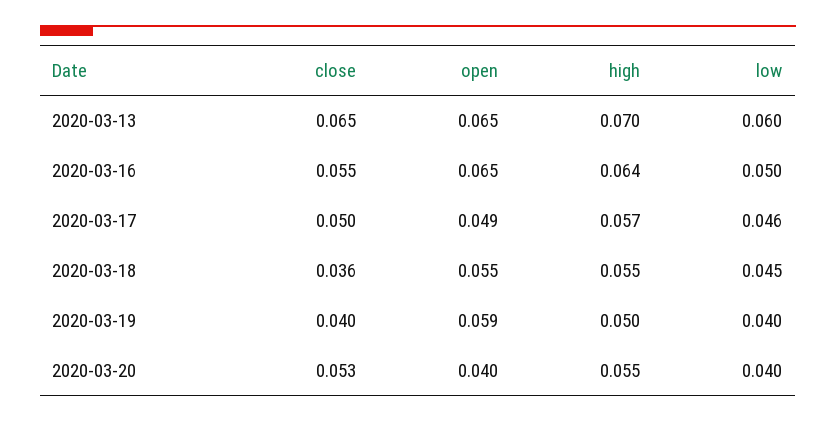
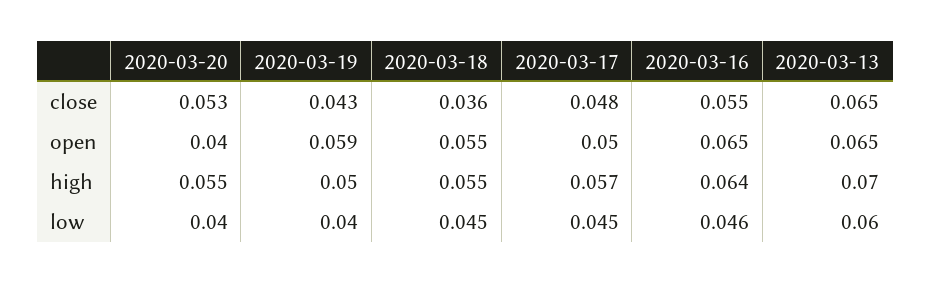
low, 2020-03-16: 0.05 -> 0.046
close, 2020-03-17: 0.05 -> 0.048
open, 2020-03-17: 0.049 -> 0.05
low, 2020-03-17: 0.046 -> 0.045
close, 2020-03-19: 0.04 -> 0.043

